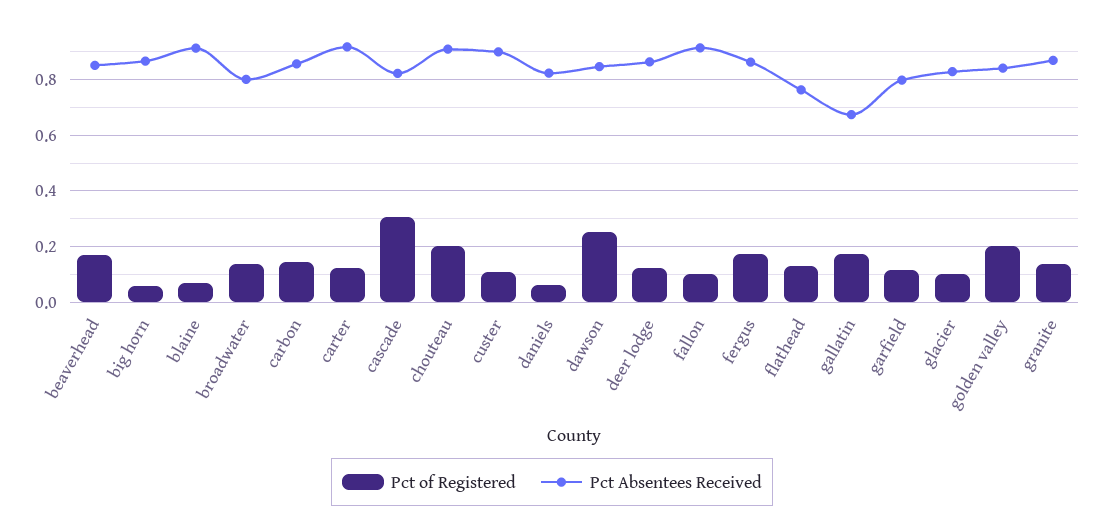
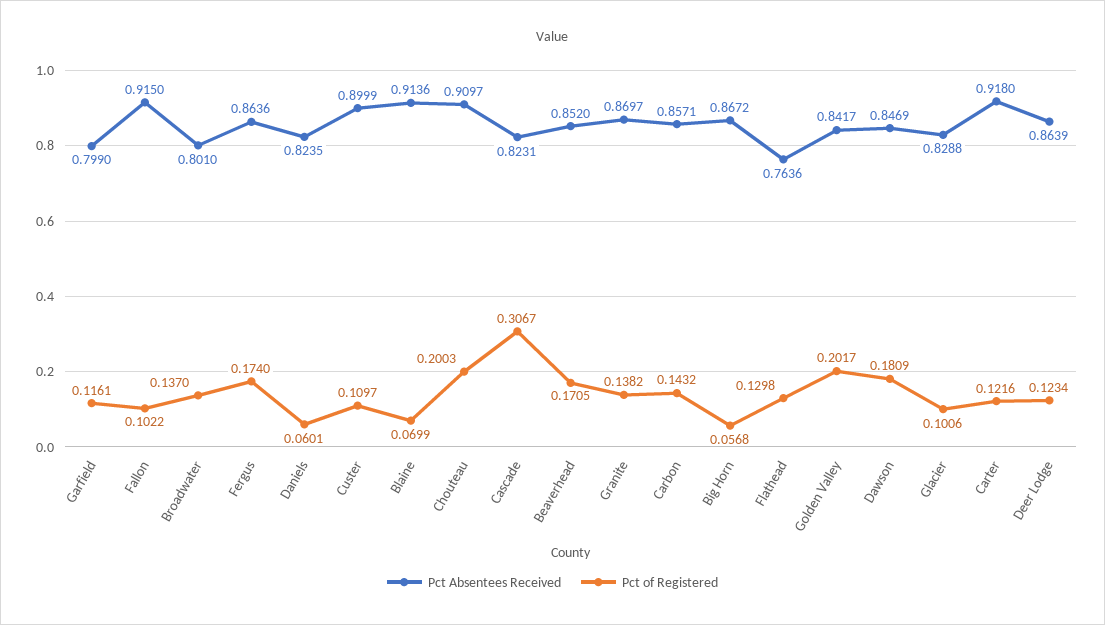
Pct of Registered, dawson: 0.25 -> 0.1809
Pct of Registered, gallatin: 0.175 -> none
Pct Absentees Received, gallatin: 0.675 -> none

